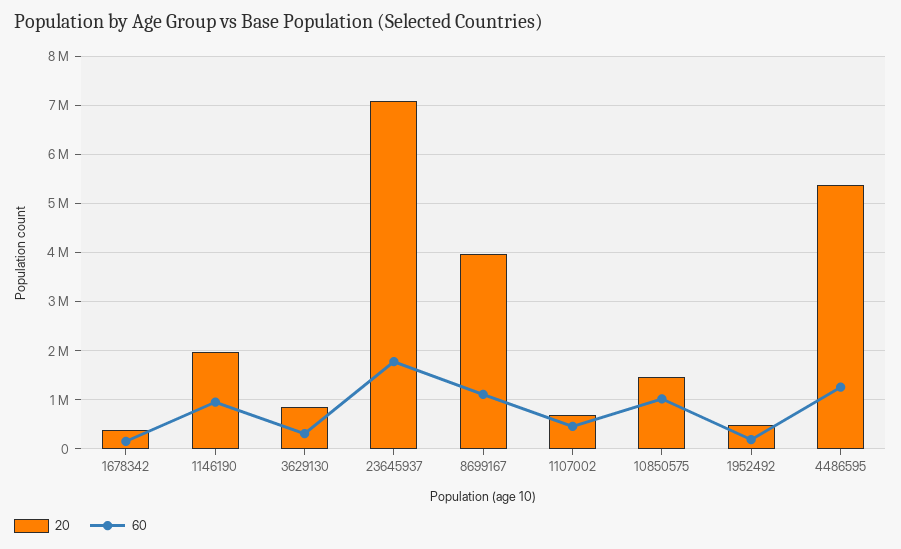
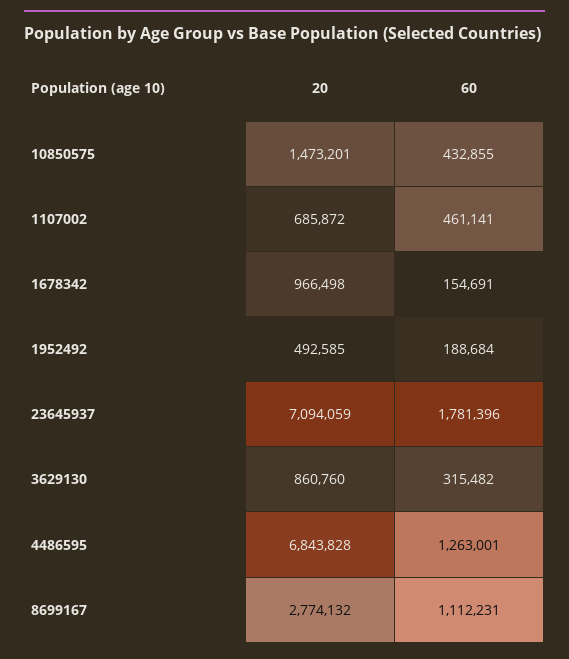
20, 1678342: 400000 -> 966498
20, 1146190: 2000000 -> none
60, 1146190: 1000000 -> none
20, 8699167: 4000000 -> 2774132
60, 10850575: 1000000 -> 432855
20, 4486595: 5400000 -> 6843828

